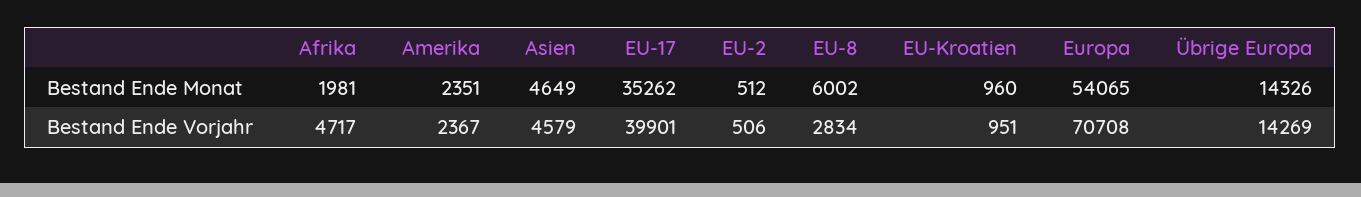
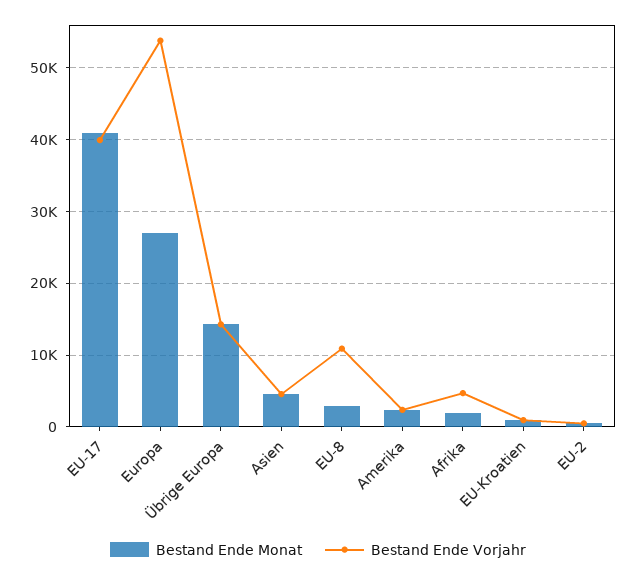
Bestand Ende Monat, EU-17: 35262 -> 41000
Bestand Ende Monat, EU-8: 6002 -> 3000
Bestand Ende Monat, Europa: 54065 -> 27000
Bestand Ende Vorjahr, EU-8: 2834 -> 11000
Bestand Ende Vorjahr, Europa: 70708 -> 54000

